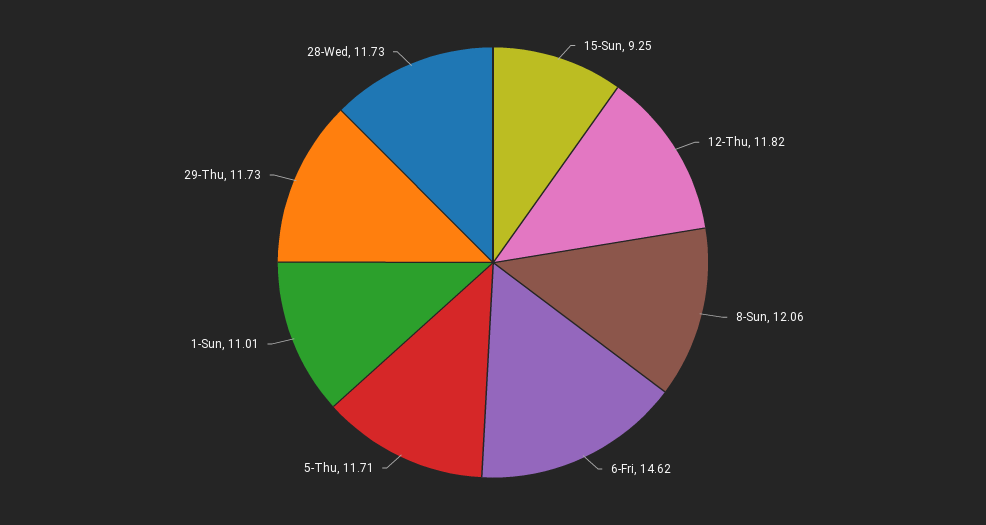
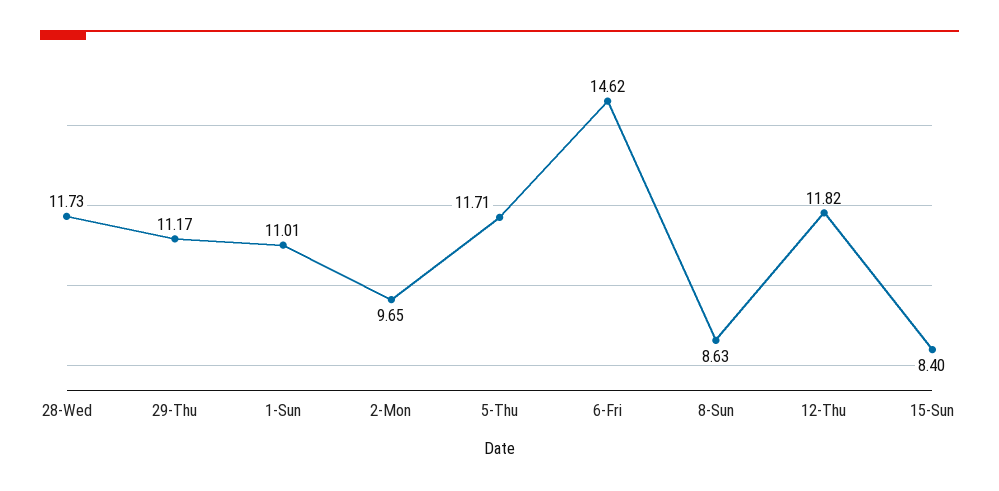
15-Sun: 9.25 -> 8.4
8-Sun: 12.06 -> 8.63
29-Thu: 11.73 -> 11.17
2-Mon: none -> 9.65

